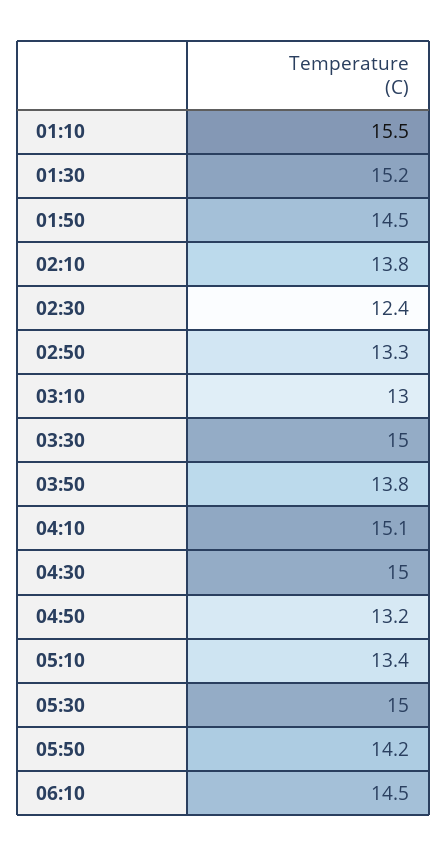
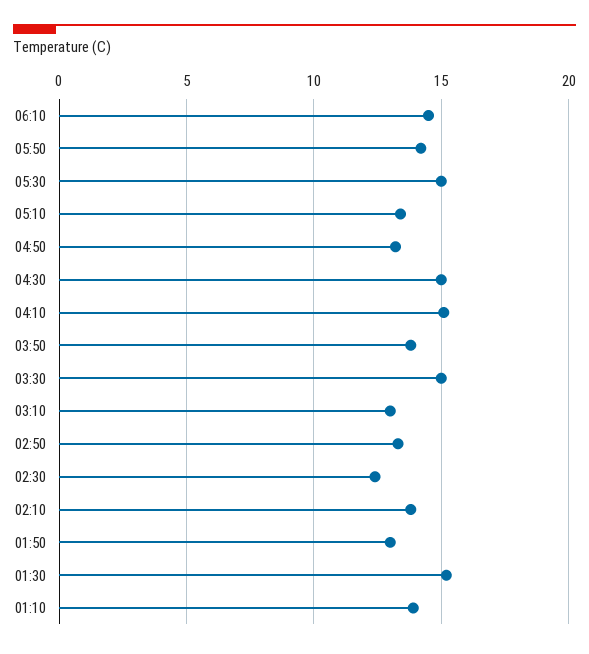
01:10: 15.5 -> 14
01:50: 14.5 -> 13

